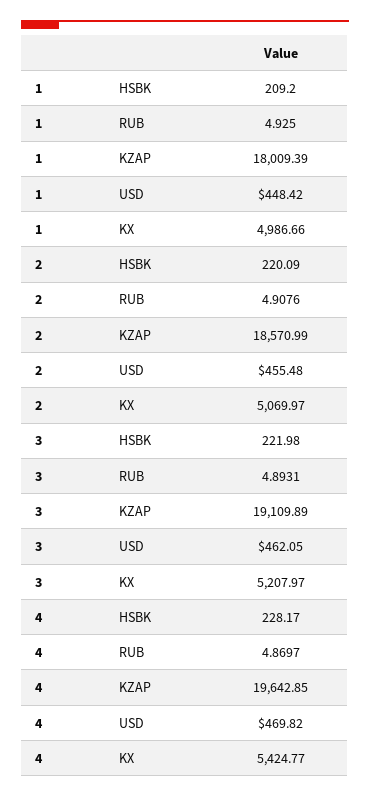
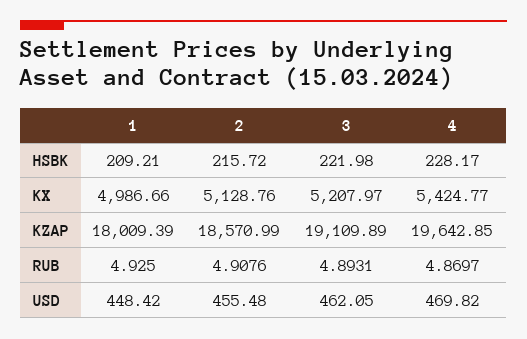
1, HSBK: 209.2 -> 209.21
2, HSBK: 220.09 -> 215.72
2, KX: 5069.97 -> 5128.76

